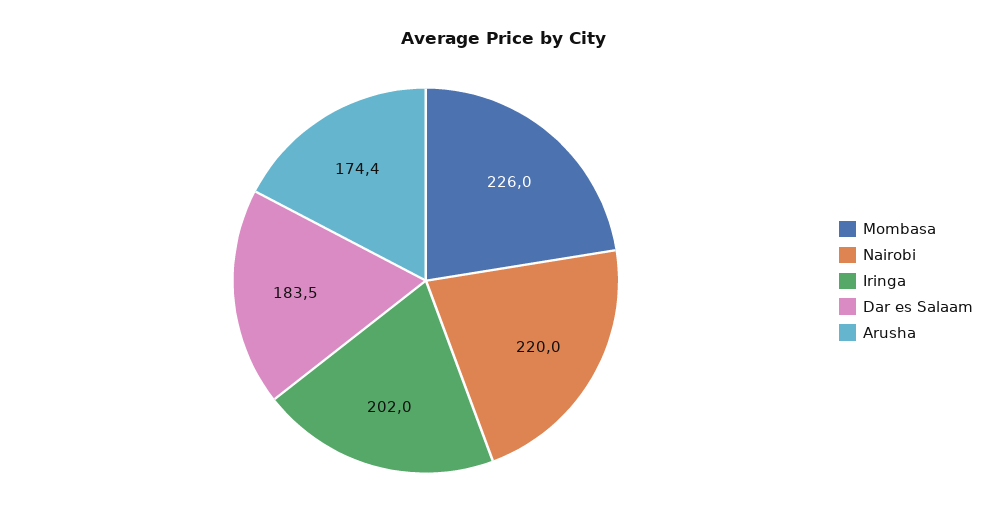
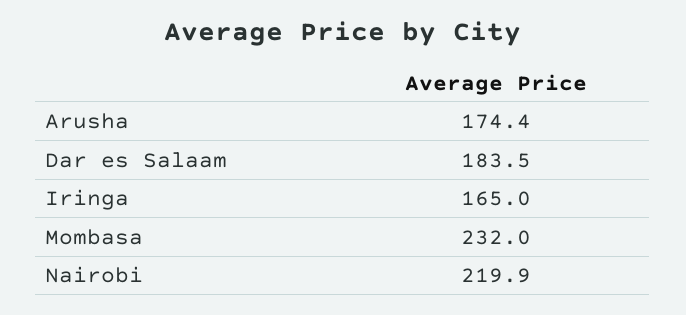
Mombasa: 226 -> 232
Nairobi: 220 -> 219.9
Iringa: 202 -> 165

